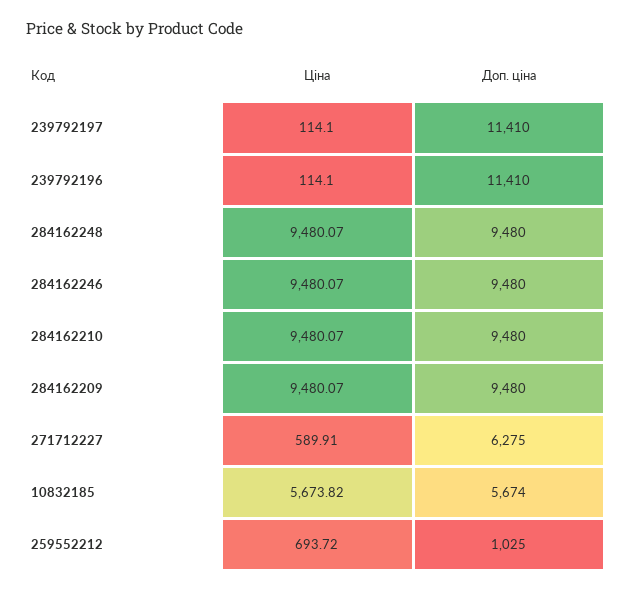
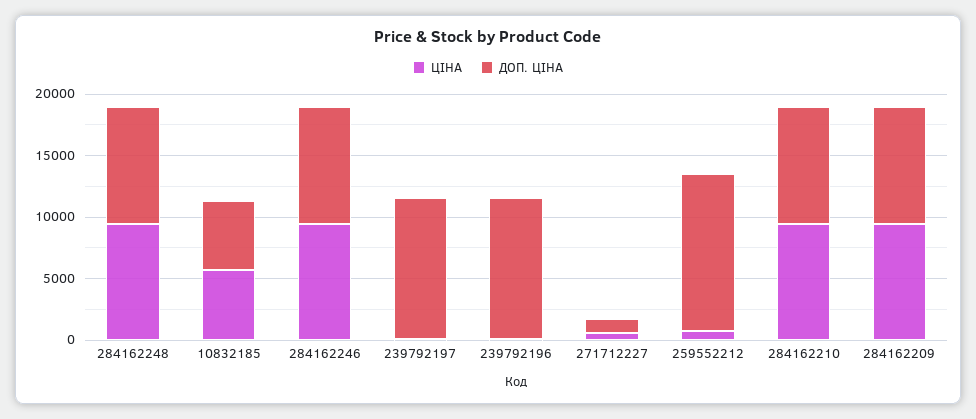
Доп. ціна, 271712227: 6275 -> 1000
Доп. ціна, 259552212: 1025 -> 13000

